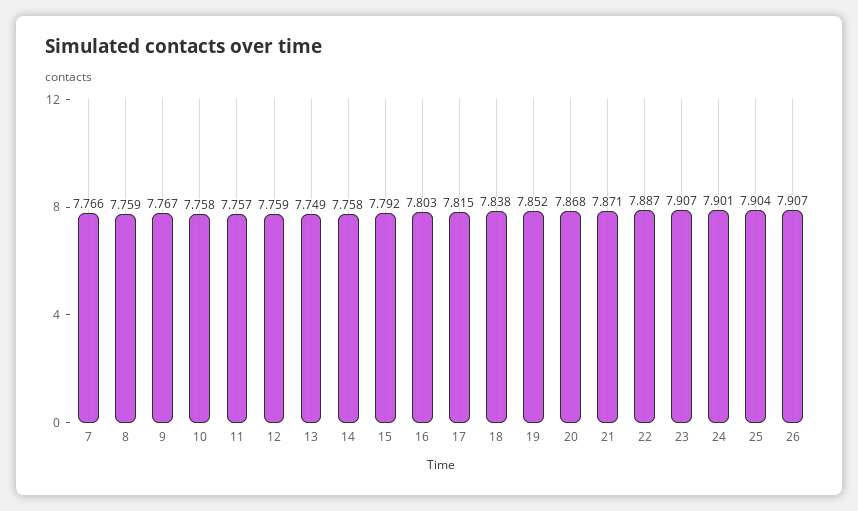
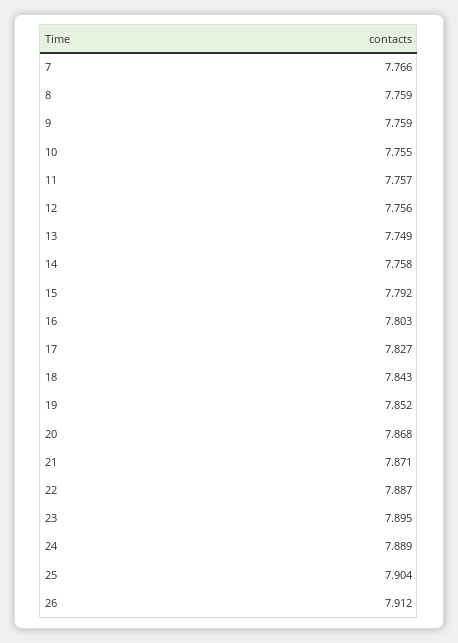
9: 7.767 -> 7.759
10: 7.758 -> 7.755
12: 7.759 -> 7.756
17: 7.815 -> 7.827
18: 7.838 -> 7.843
23: 7.907 -> 7.895
24: 7.901 -> 7.889
26: 7.907 -> 7.912

